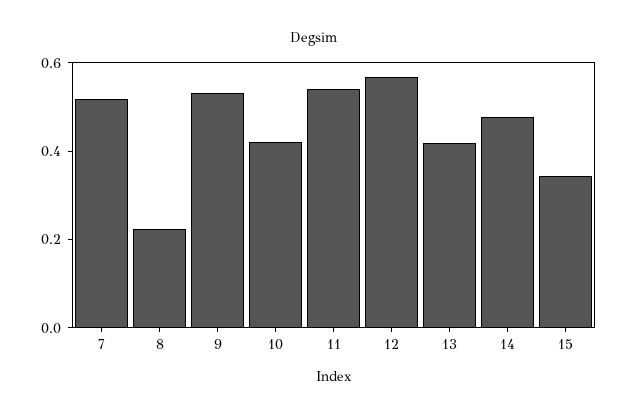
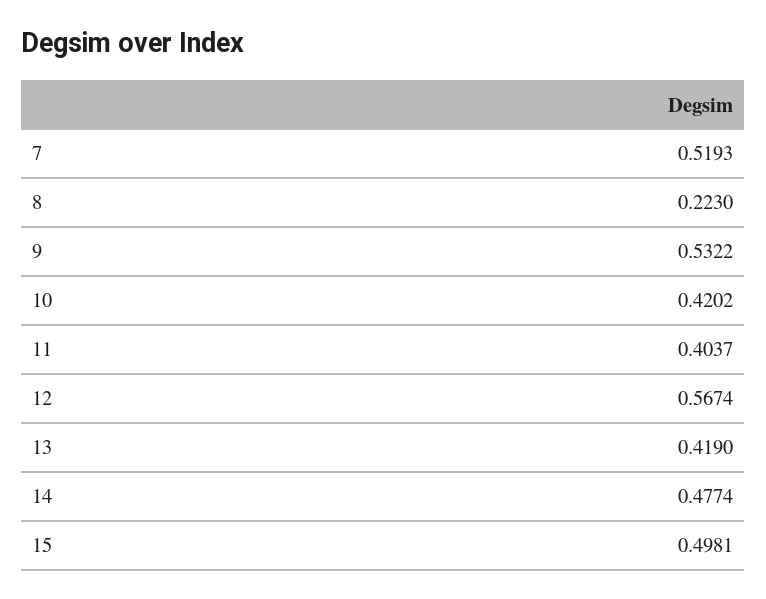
11: 0.55 -> 0.4037
15: 0.35 -> 0.4981

